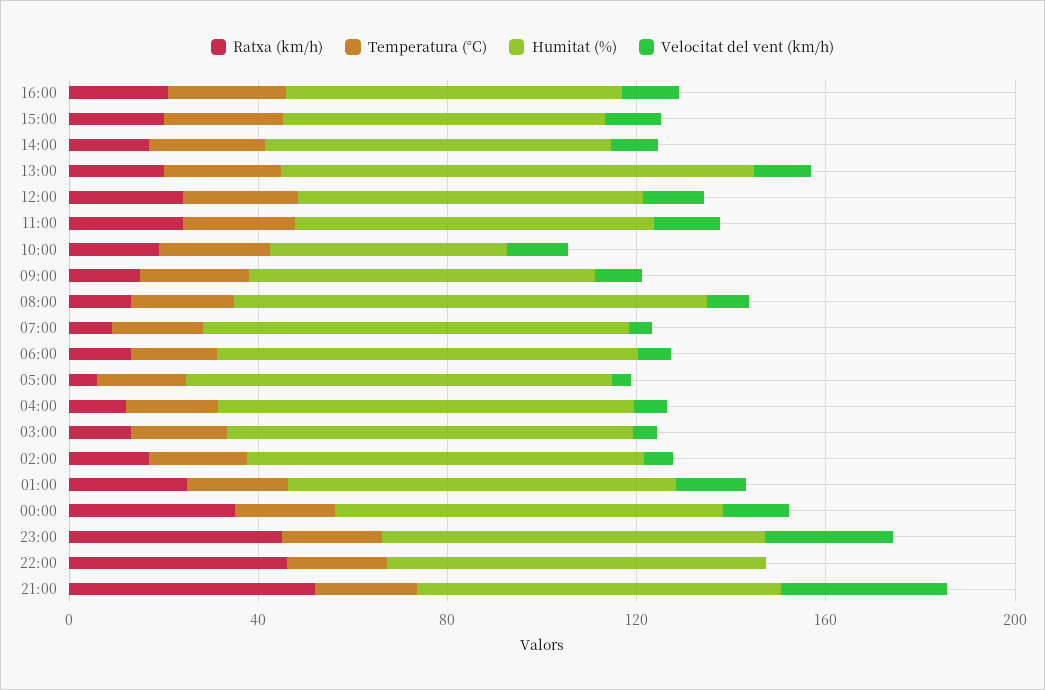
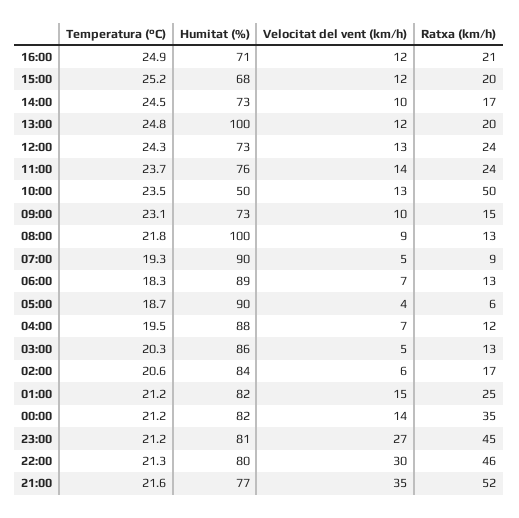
Ratxa (km/h), 10:00: 20 -> 50
Velocitat del vent (km/h), 22:00: 0 -> 30

